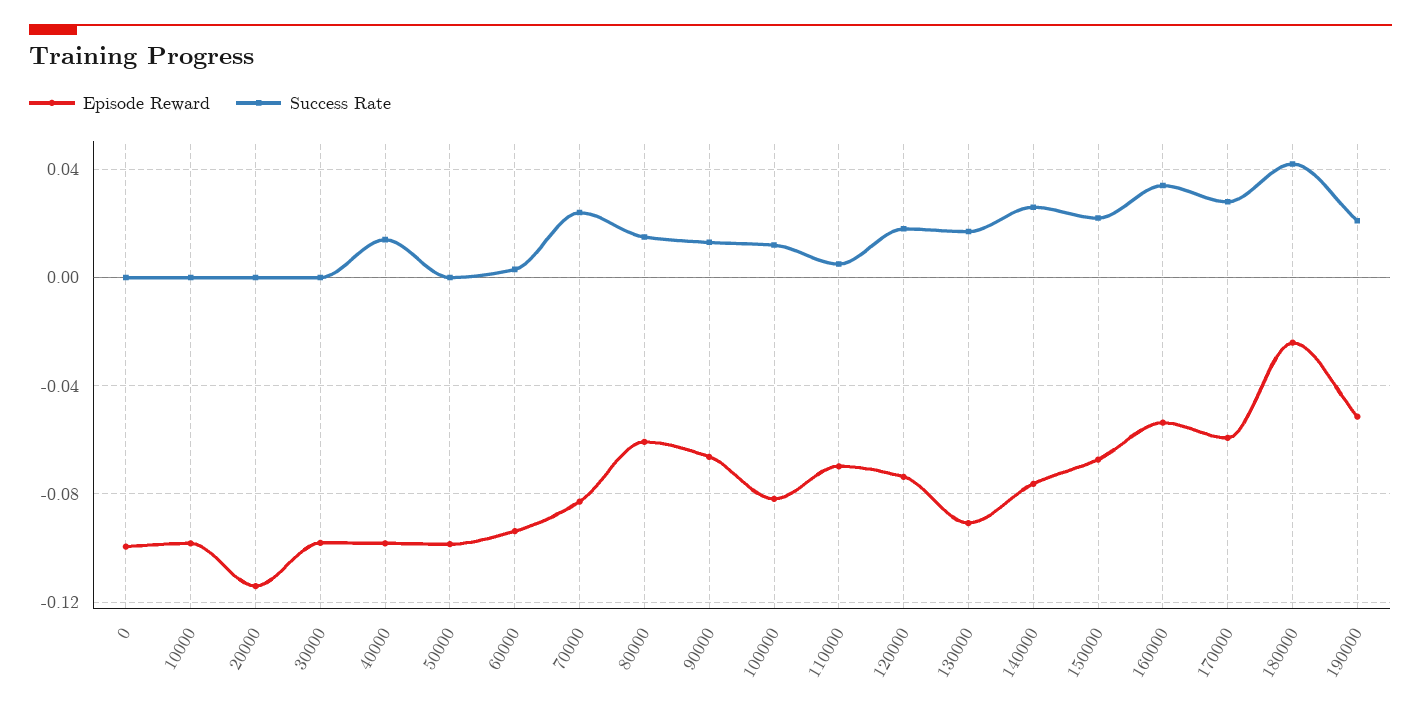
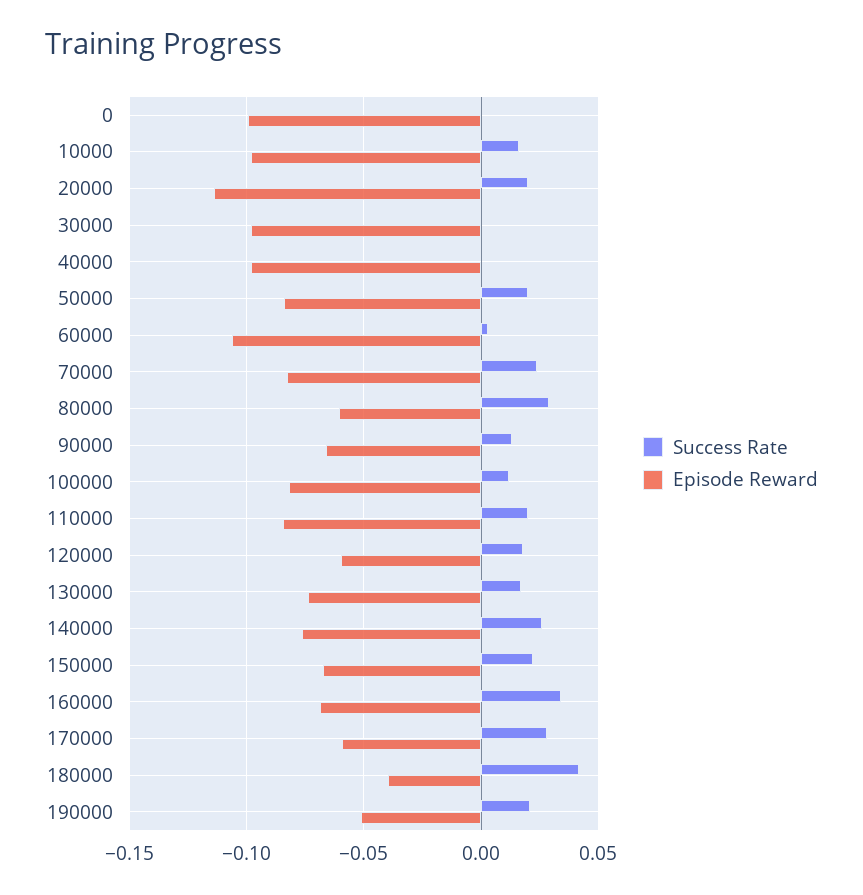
Success Rate, 10000: 0 -> 0.015
Success Rate, 20000: 0 -> 0.02
Success Rate, 40000: 0.015 -> 0
Episode Reward, 50000: -0.1 -> -0.085
Success Rate, 50000: 0 -> 0.02
Episode Reward, 60000: -0.095 -> -0.105
Success Rate, 80000: 0.015 -> 0.03
Episode Reward, 110000: -0.07 -> -0.085
Success Rate, 110000: 0.005 -> 0.02
Episode Reward, 120000: -0.075 -> -0.06
Episode Reward, 130000: -0.09 -> -0.075
Episode Reward, 160000: -0.055 -> -0.07
Episode Reward, 180000: -0.025 -> -0.04

